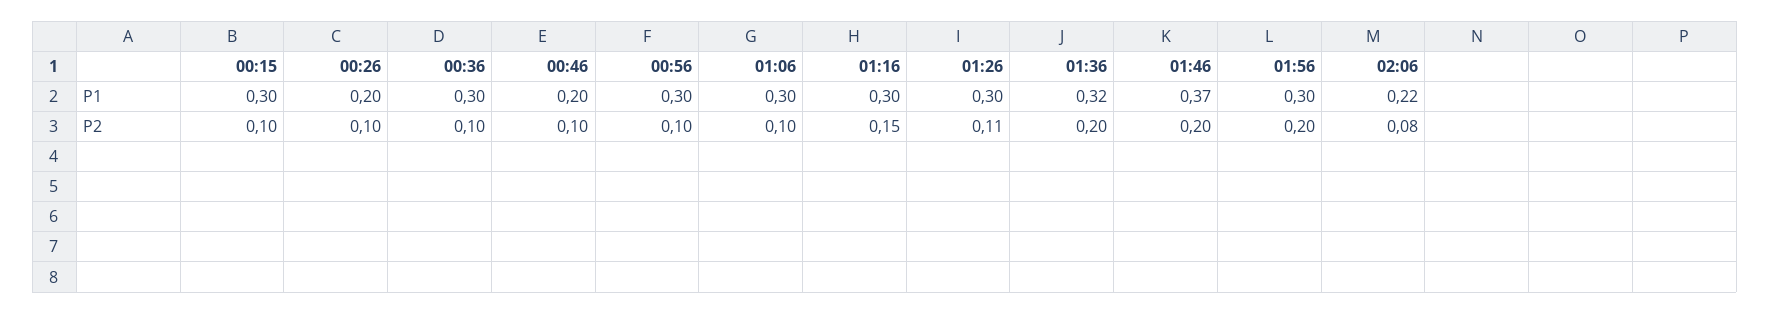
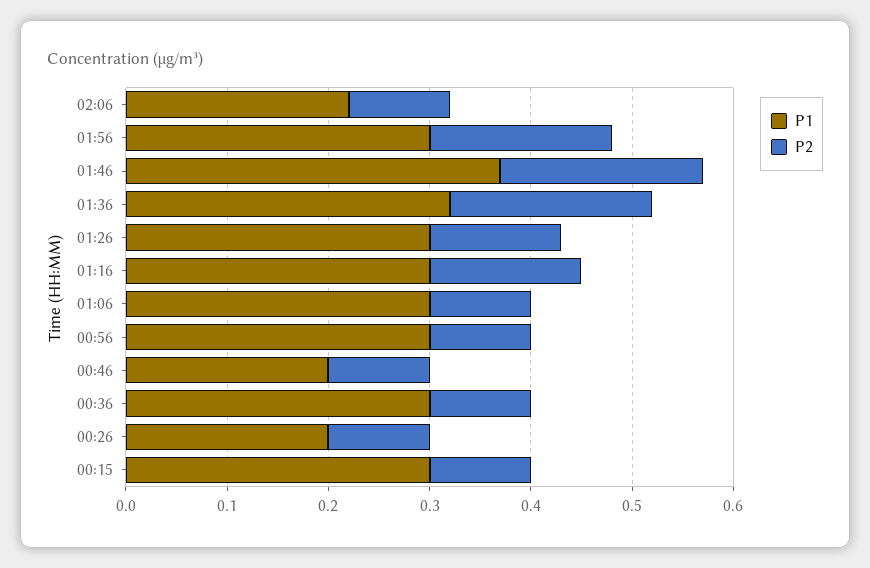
P2, 01:26: 0.11 -> 0.13
P2, 01:56: 0.2 -> 0.18
P2, 02:06: 0.08 -> 0.1

